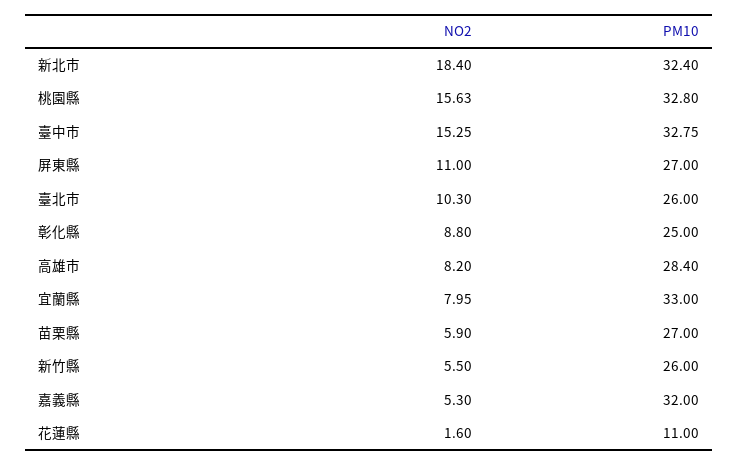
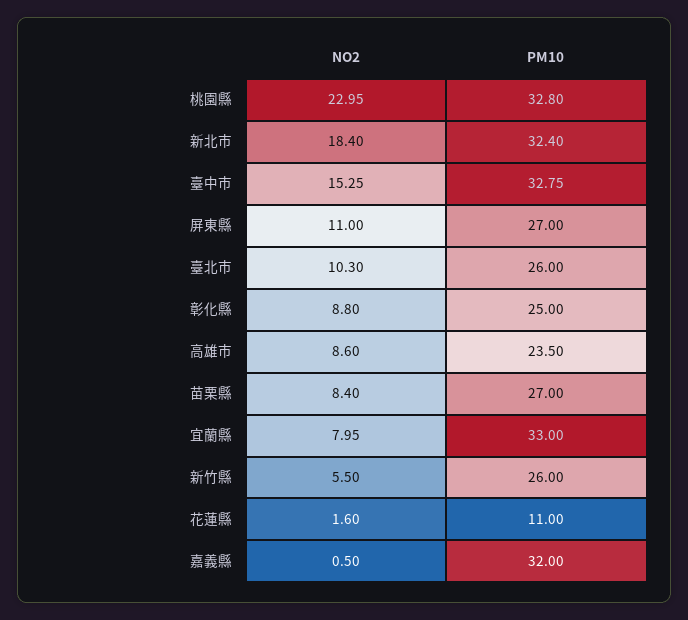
NO2, 桃園縣: 15.63 -> 22.95
NO2, 高雄市: 8.2 -> 8.6
PM10, 高雄市: 28.4 -> 23.5
NO2, 苗栗縣: 5.9 -> 8.4
NO2, 嘉義縣: 5.3 -> 0.5

